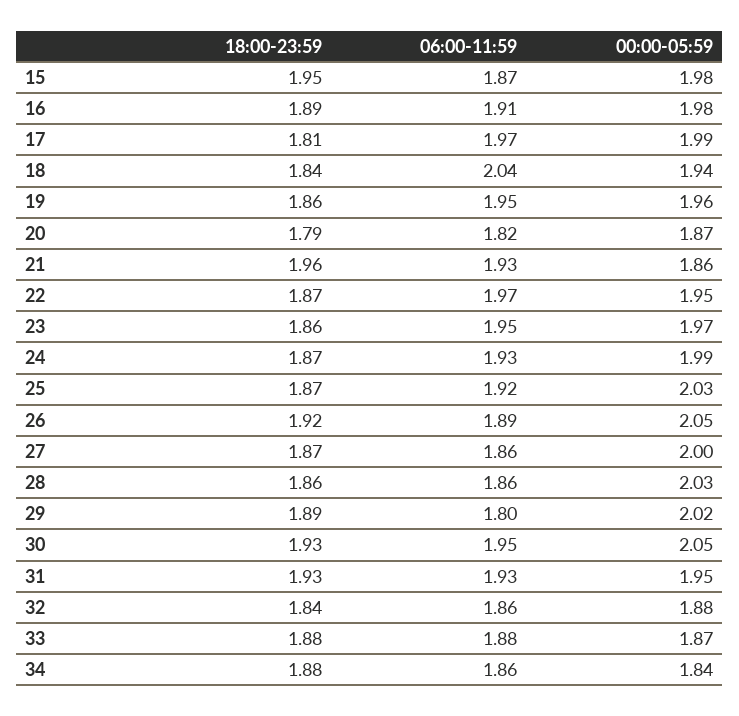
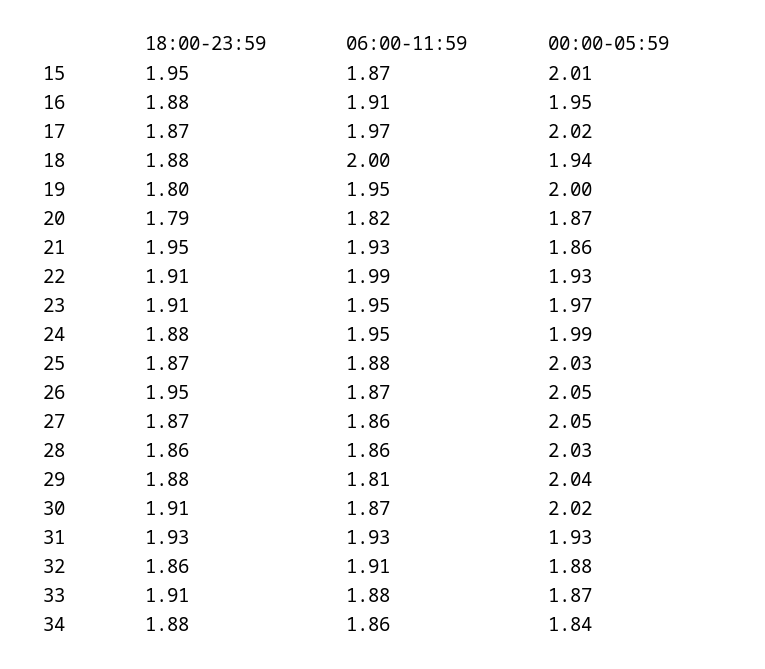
00:00-05:59, 15: 1.98 -> 2.01
18:00-23:59, 16: 1.89 -> 1.88
00:00-05:59, 16: 1.98 -> 1.95
18:00-23:59, 17: 1.81 -> 1.87
00:00-05:59, 17: 1.99 -> 2.02
18:00-23:59, 18: 1.84 -> 1.88
06:00-11:59, 18: 2.04 -> 2
18:00-23:59, 19: 1.86 -> 1.8
00:00-05:59, 19: 1.96 -> 2
18:00-23:59, 21: 1.96 -> 1.95
18:00-23:59, 22: 1.87 -> 1.91
06:00-11:59, 22: 1.97 -> 1.99
00:00-05:59, 22: 1.95 -> 1.93
18:00-23:59, 23: 1.86 -> 1.91
18:00-23:59, 24: 1.87 -> 1.88
06:00-11:59, 24: 1.93 -> 1.95
06:00-11:59, 25: 1.92 -> 1.88
18:00-23:59, 26: 1.92 -> 1.95
06:00-11:59, 26: 1.89 -> 1.87
00:00-05:59, 27: 2 -> 2.05
18:00-23:59, 29: 1.89 -> 1.88
06:00-11:59, 29: 1.8 -> 1.81
00:00-05:59, 29: 2.02 -> 2.04
18:00-23:59, 30: 1.93 -> 1.91
06:00-11:59, 30: 1.95 -> 1.87
00:00-05:59, 30: 2.05 -> 2.02
00:00-05:59, 31: 1.95 -> 1.93
18:00-23:59, 32: 1.84 -> 1.86
06:00-11:59, 32: 1.86 -> 1.91
18:00-23:59, 33: 1.88 -> 1.91

